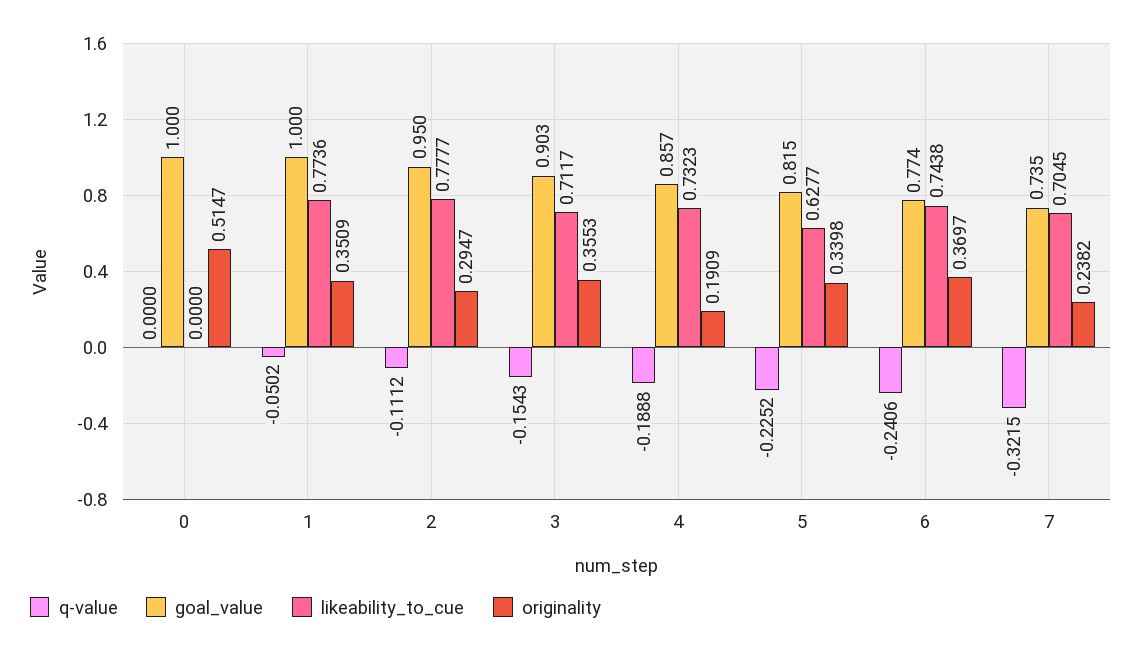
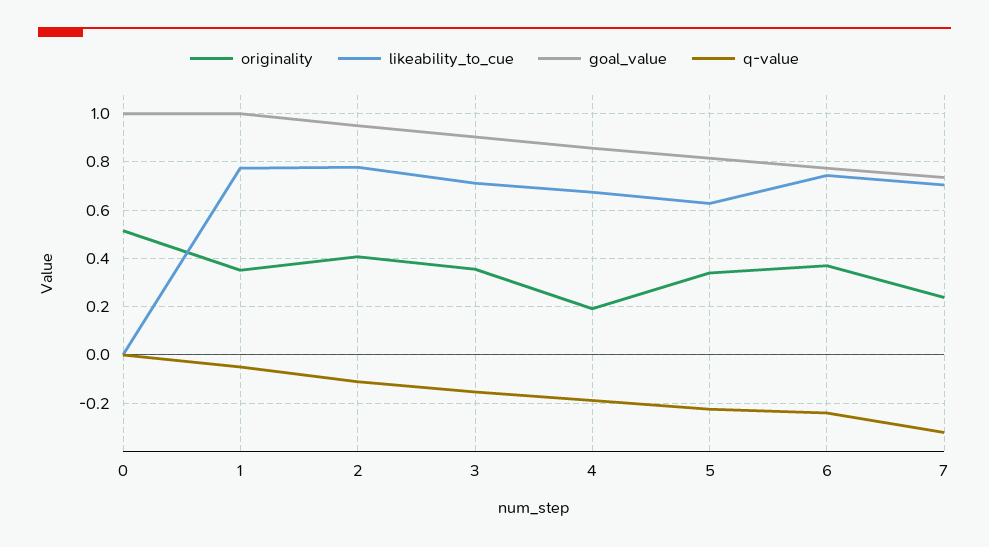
originality, 2: 0.2947 -> 0.4
likeability_to_cue, 4: 0.7323 -> 0.675

